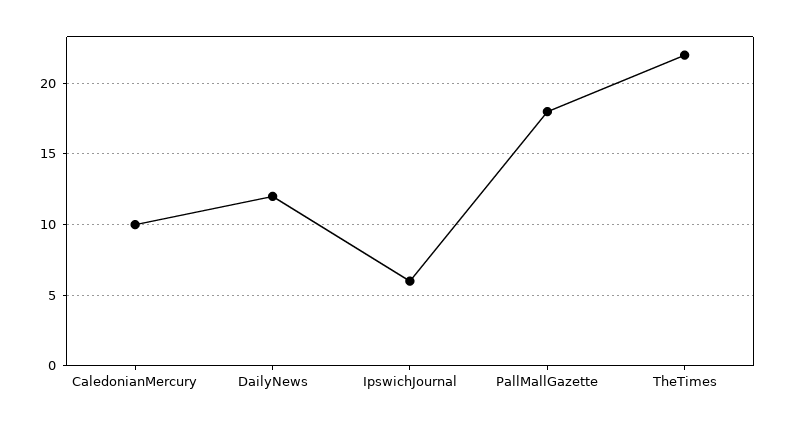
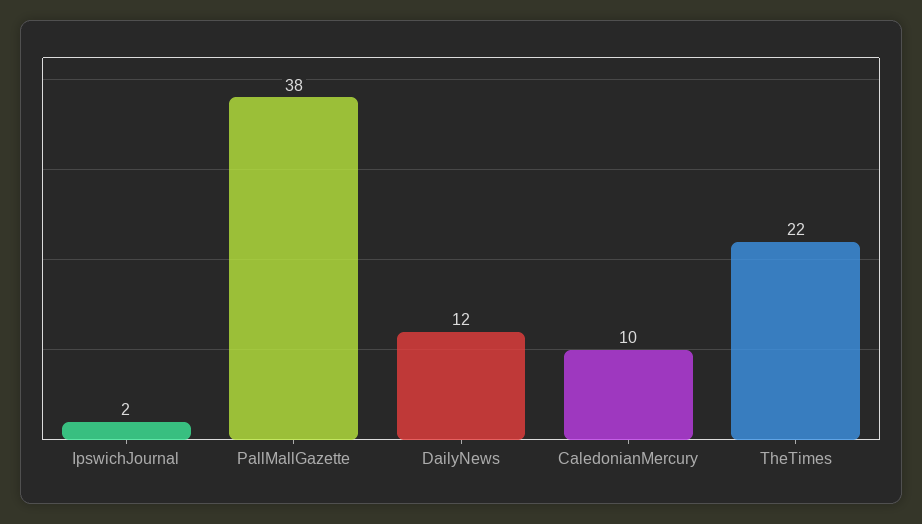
IpswichJournal: 6 -> 2
PallMallGazette: 18 -> 38

